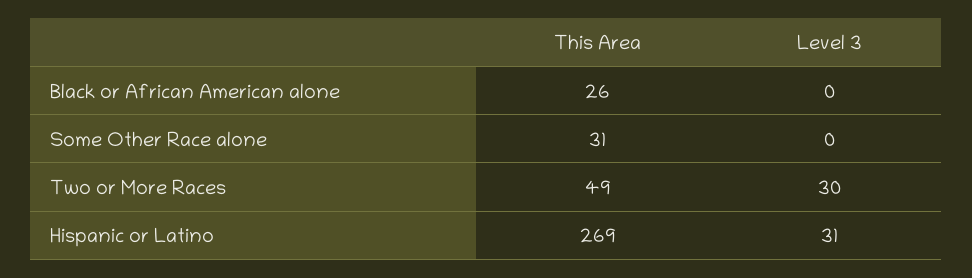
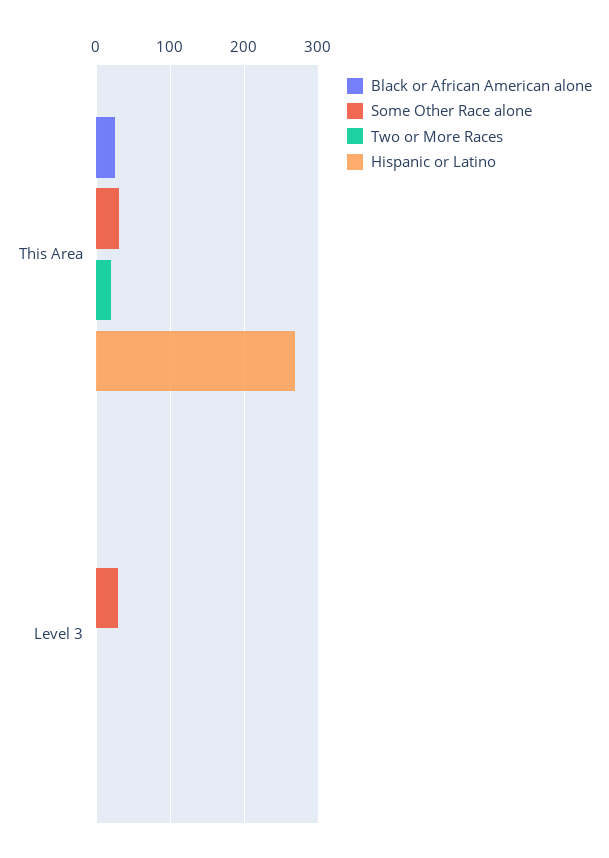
Some Other Race alone, Level 3: 0 -> 30
Two or More Races, This Area: 49 -> 20
Two or More Races, Level 3: 30 -> 0
Hispanic or Latino, Level 3: 31 -> 0

